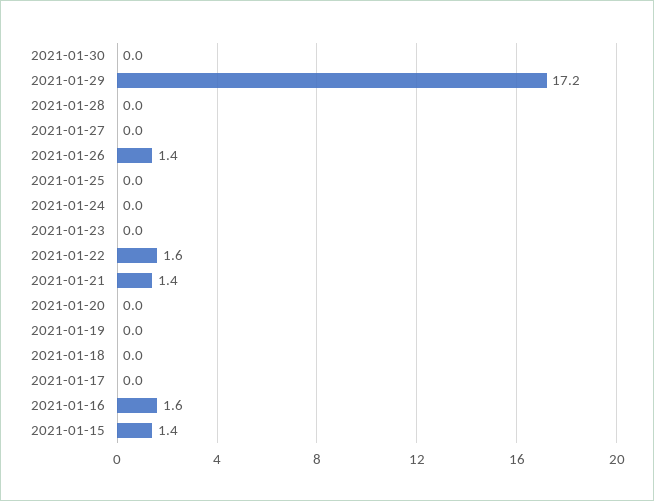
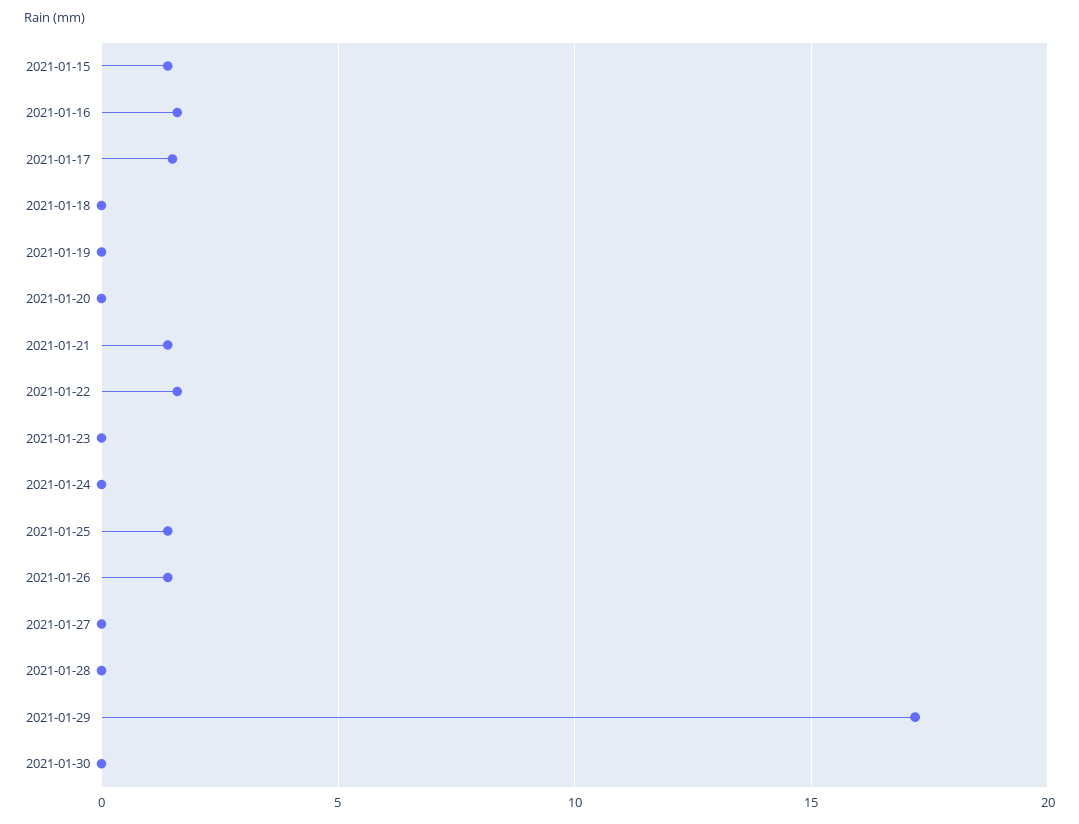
2021-01-25: 0 -> 1.5
2021-01-17: 0 -> 1.5

